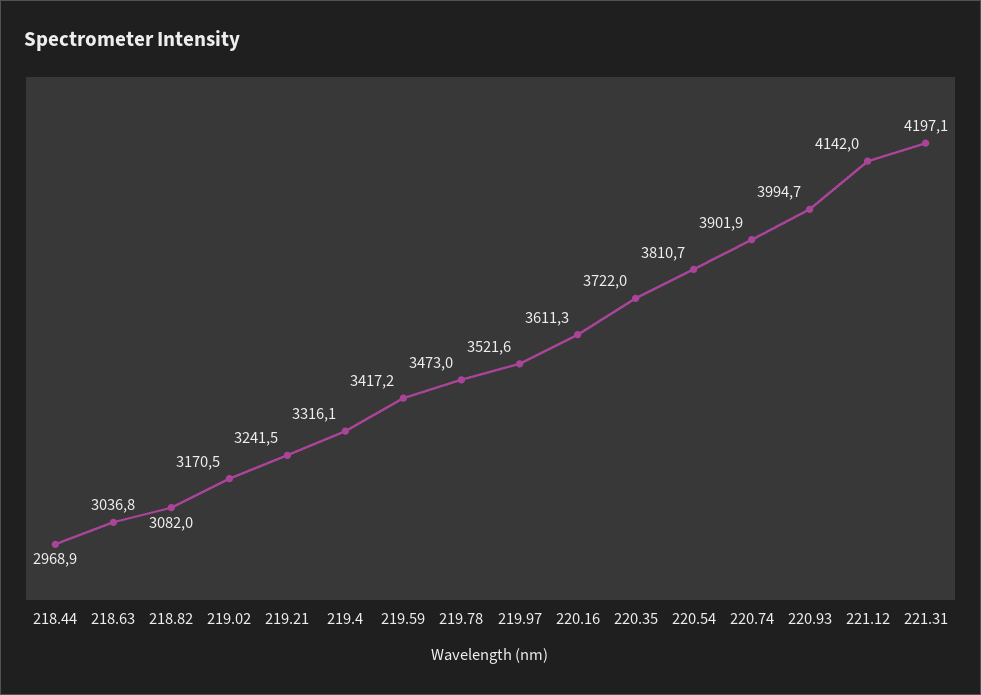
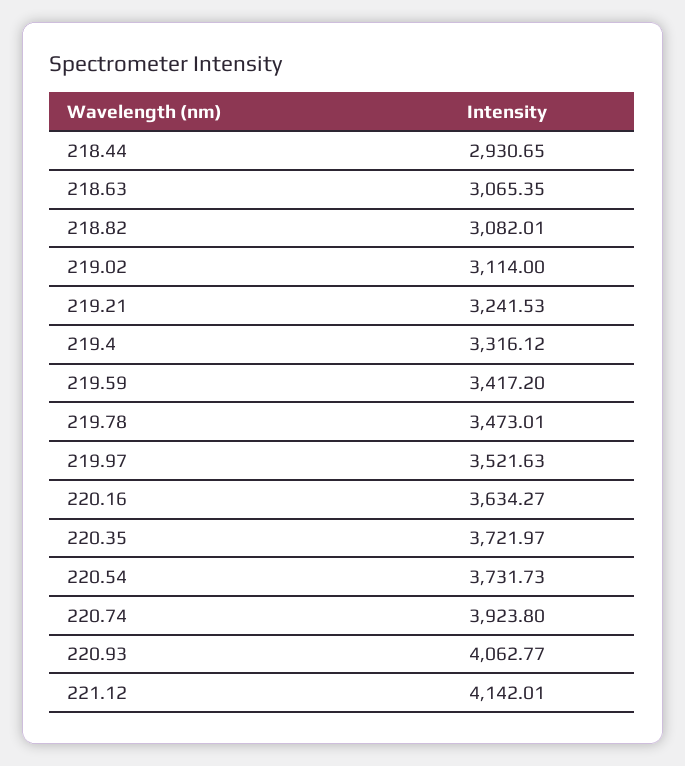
218.44: 2968.9 -> 2930.65
218.63: 3036.8 -> 3065.35
219.02: 3170.5 -> 3114
220.16: 3611.3 -> 3634.27
220.54: 3810.7 -> 3731.73
220.74: 3901.9 -> 3923.8
220.93: 3994.7 -> 4062.77
221.31: 4197.1 -> none

